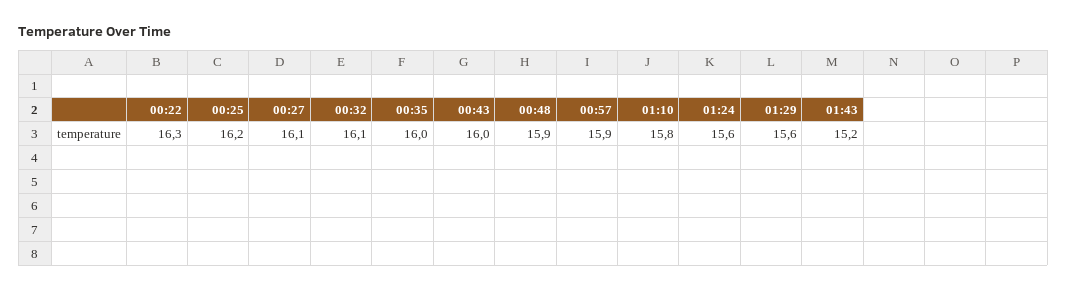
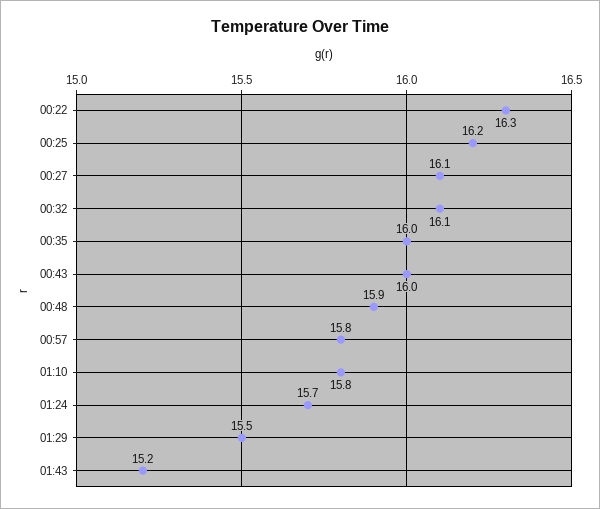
00:57: 15.9 -> 15.8
01:24: 15.6 -> 15.7
01:29: 15.6 -> 15.5

